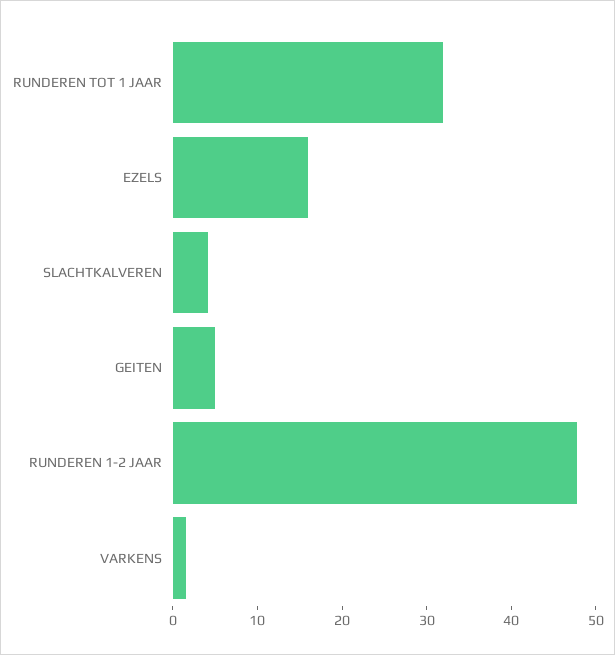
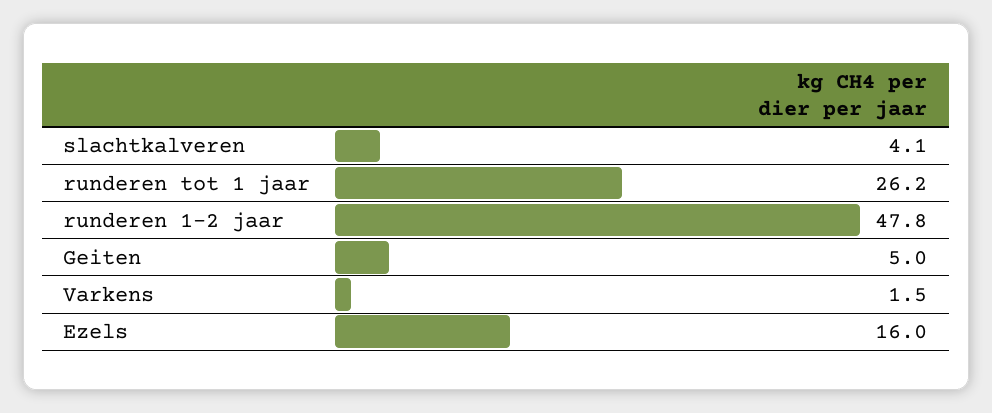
RUNDEREN TOT 1 JAAR: 32 -> 26.2

